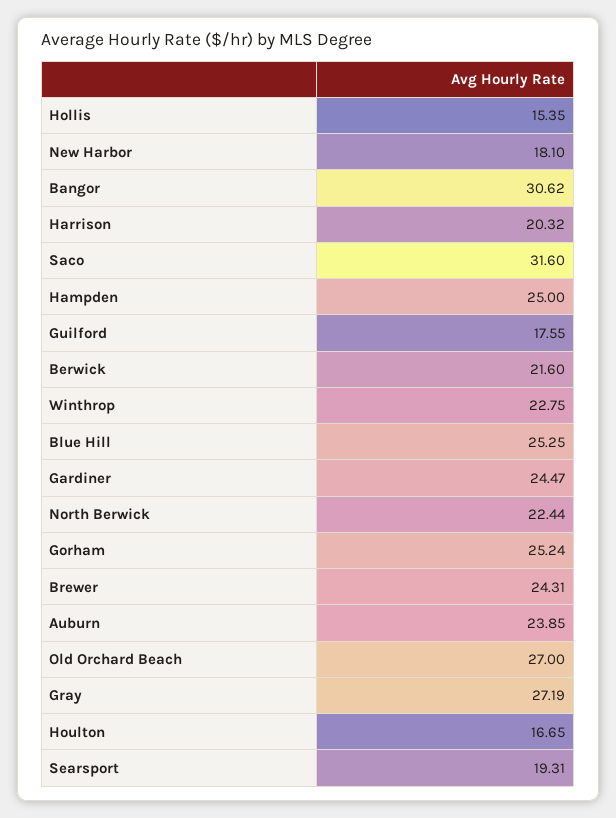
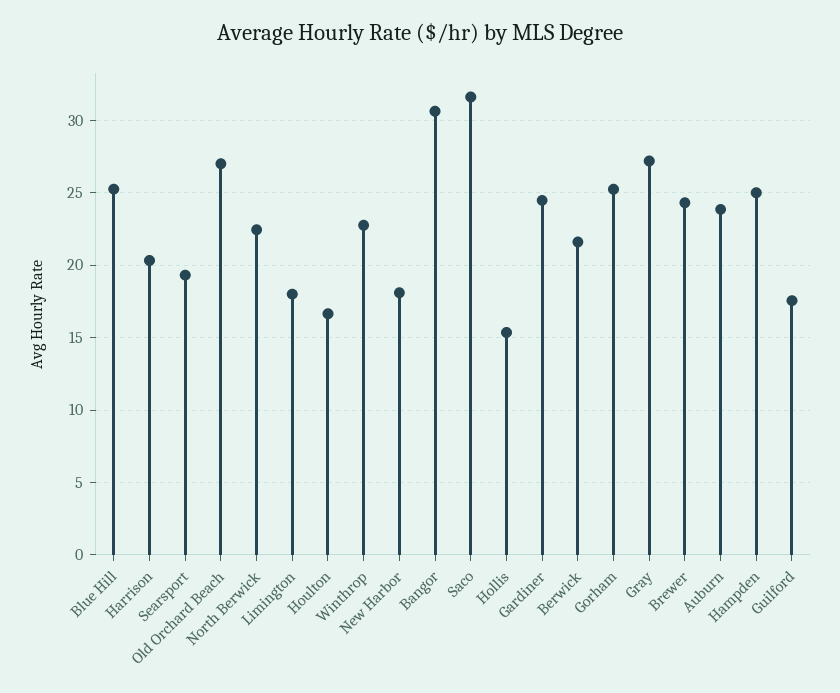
Limington: none -> 18

